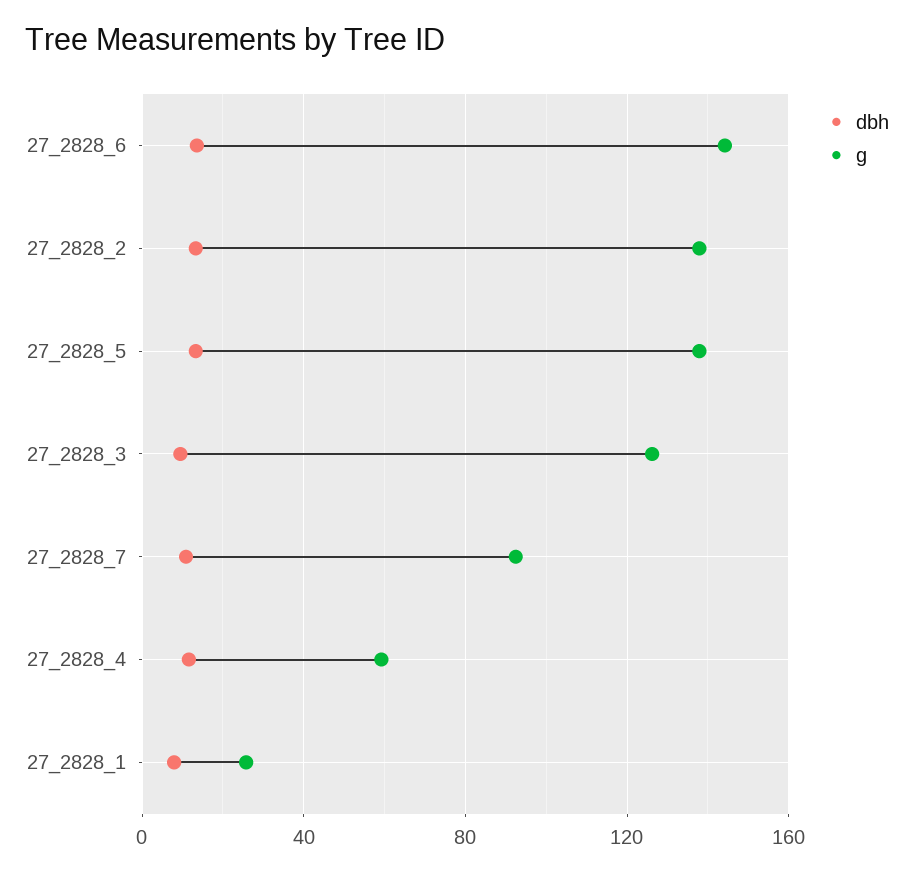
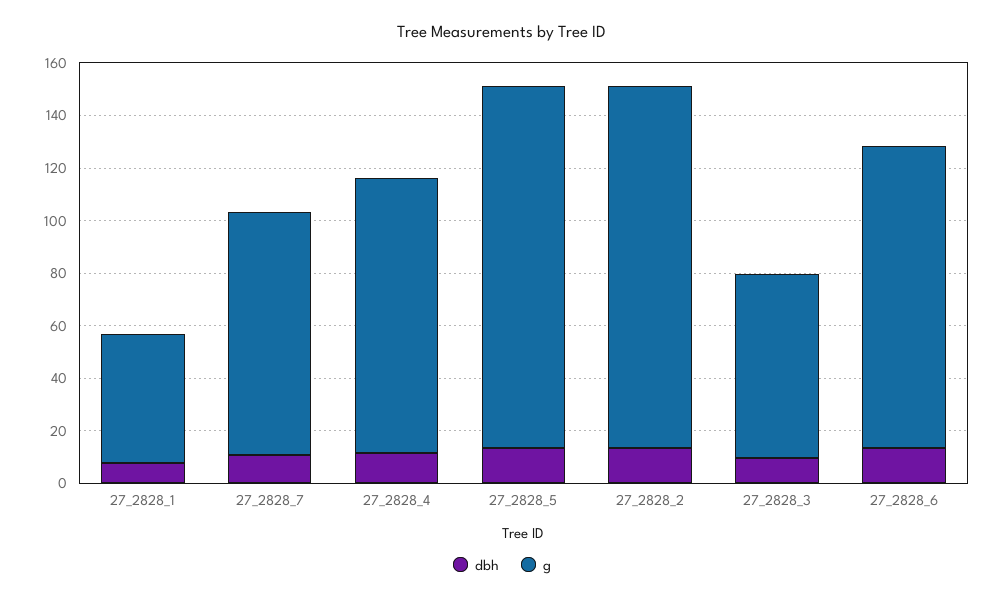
g, 27_2828_6: 145 -> 115
g, 27_2828_3: 125 -> 70
g, 27_2828_4: 60 -> 105
g, 27_2828_1: 25 -> 50

